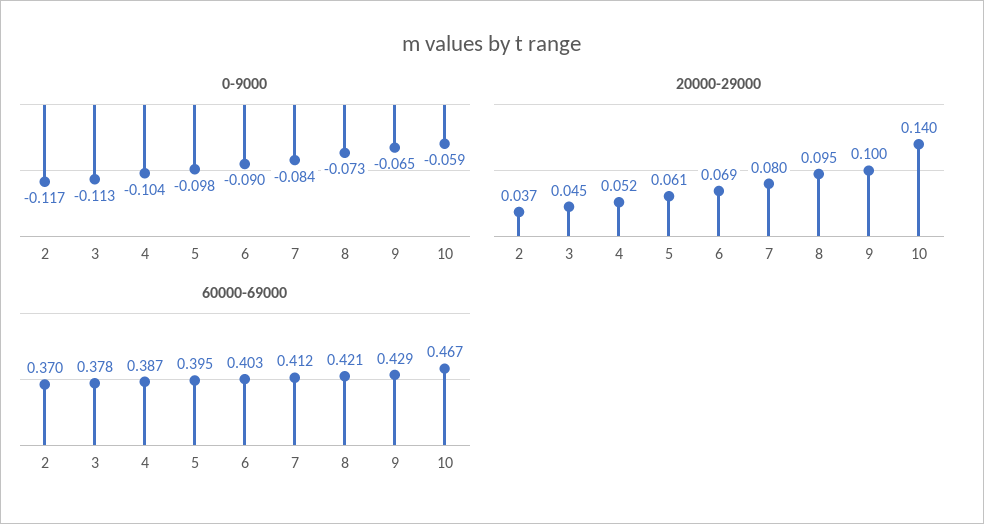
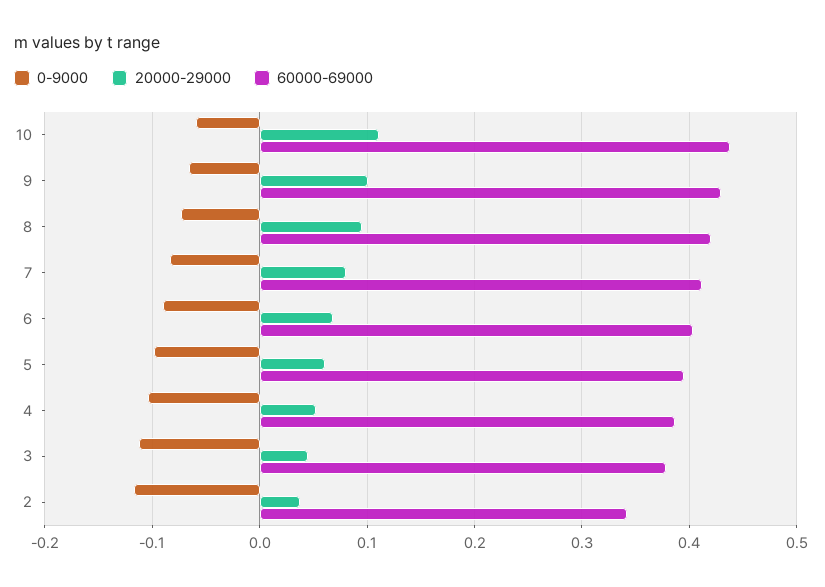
20000-29000, 10: 0.14 -> 0.11
60000-69000, 2: 0.37 -> 0.34
60000-69000, 10: 0.467 -> 0.44

